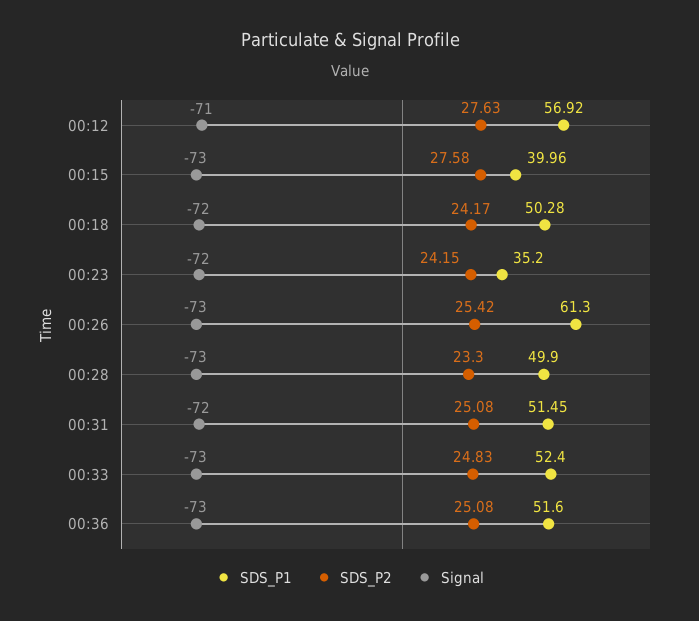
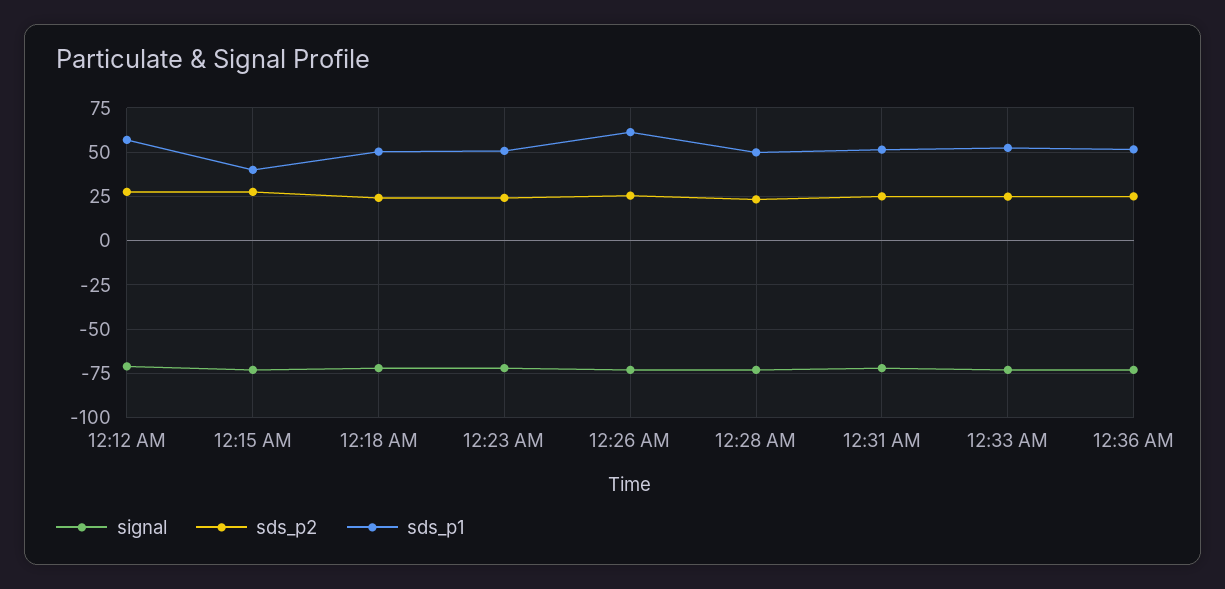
SDS_P1, 00:23: 35.2 -> 50

